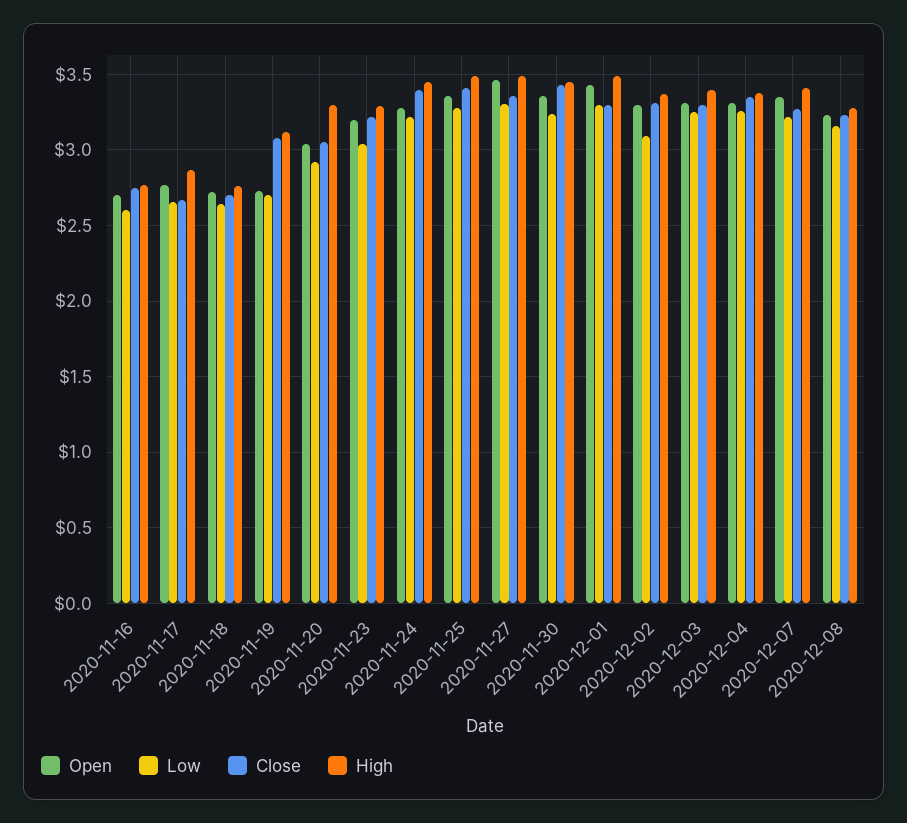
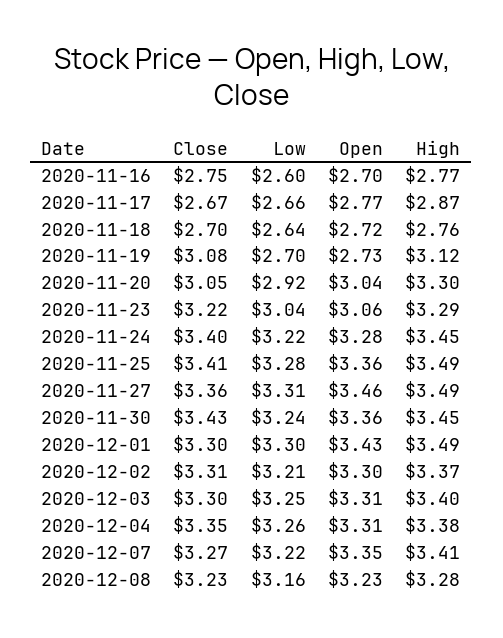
Open, 2020-11-23: 3.2 -> 3.06
Low, 2020-12-02: 3.1 -> 3.21

